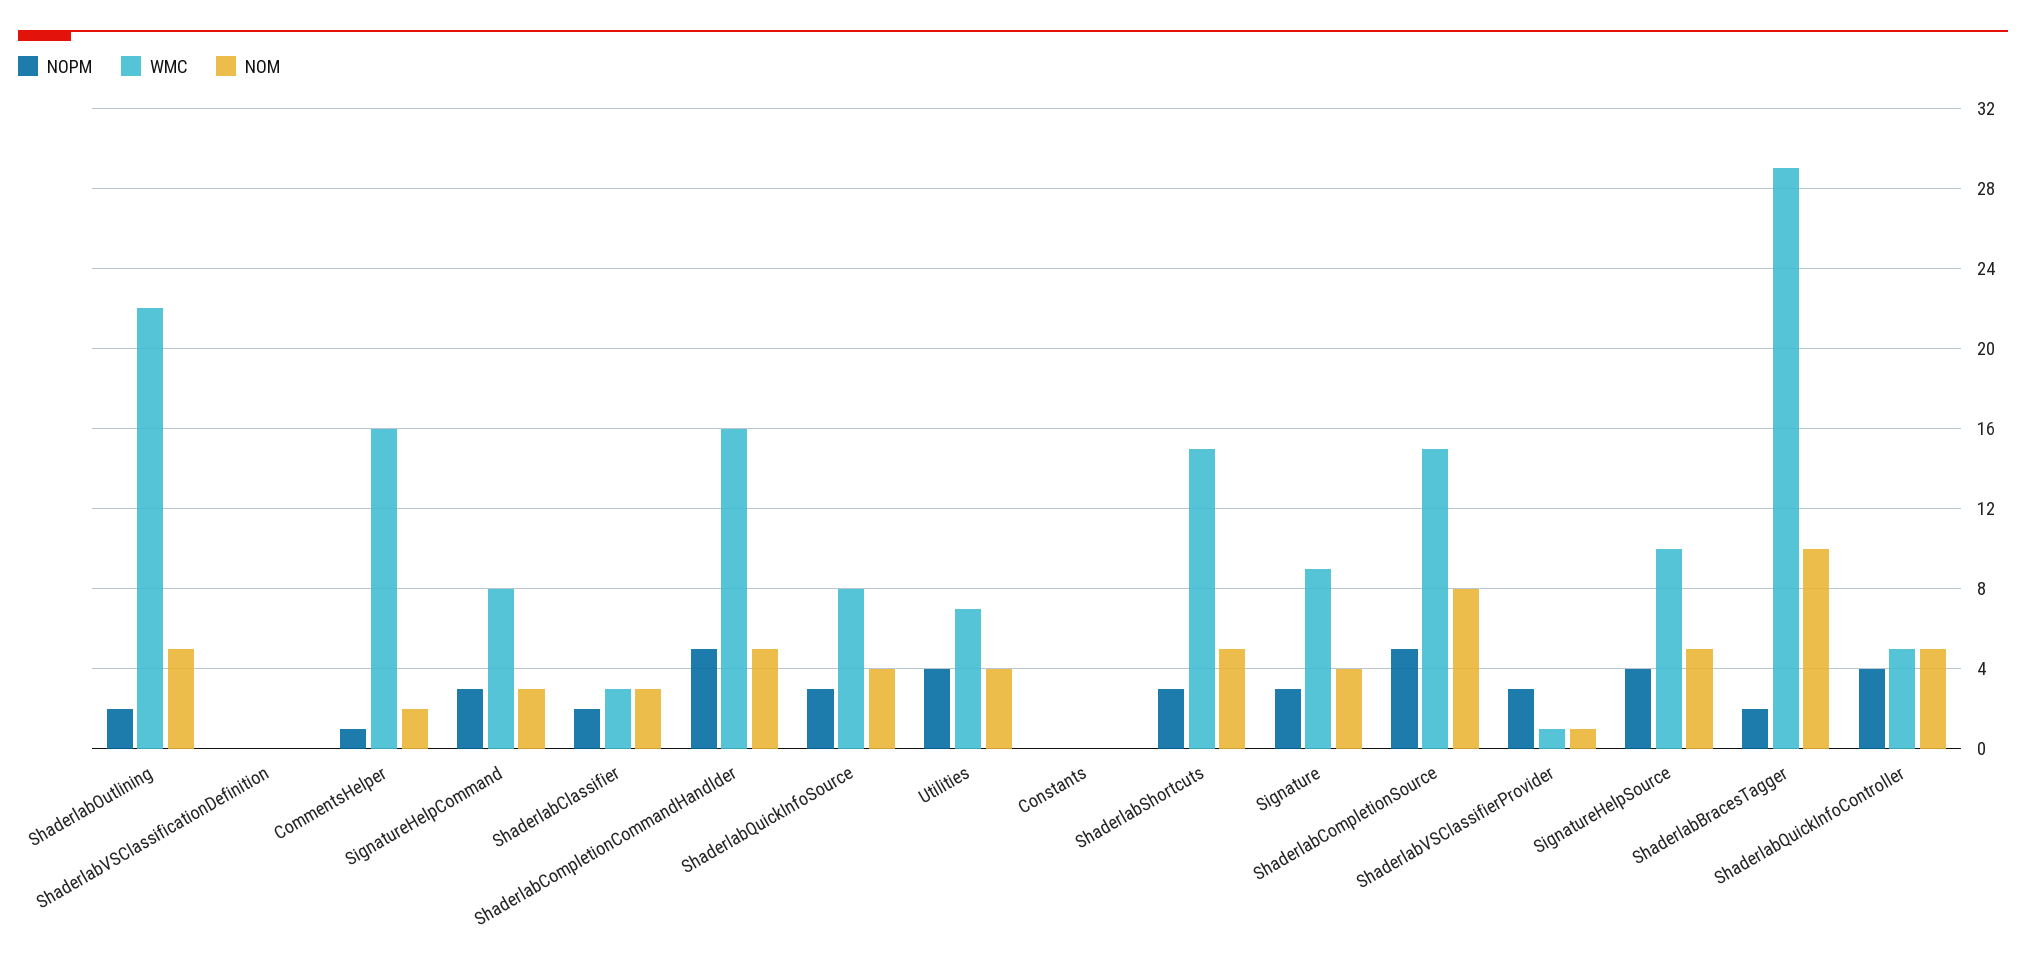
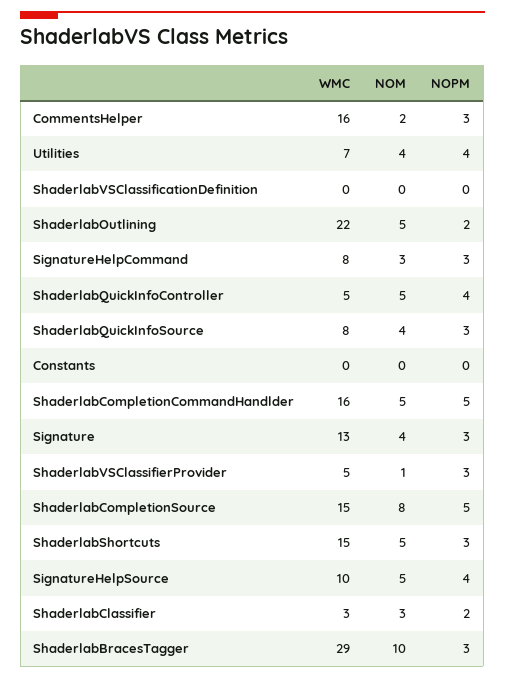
NOPM, CommentsHelper: 1 -> 3
WMC, Signature: 9 -> 13
WMC, ShaderlabVSClassifierProvider: 1 -> 5
NOPM, ShaderlabBracesTagger: 2 -> 3

